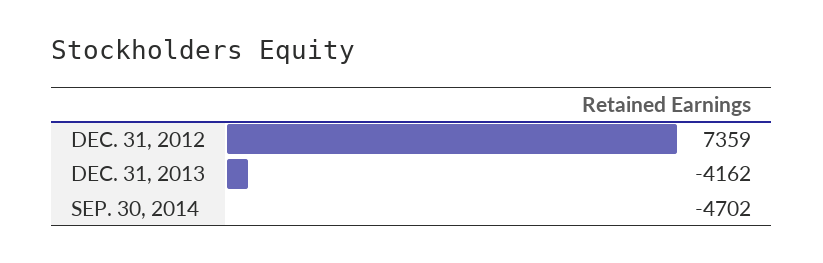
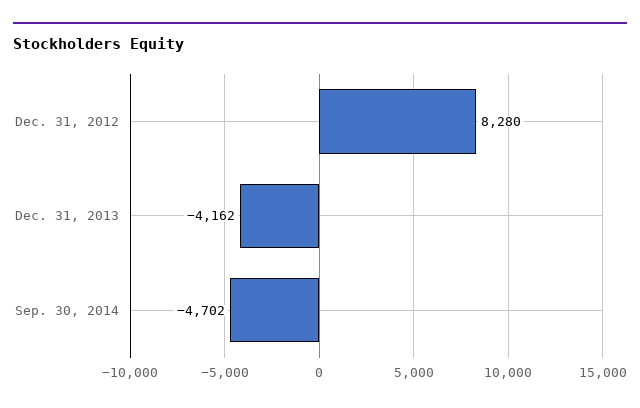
DEC. 31, 2012: 7359 -> 8280

